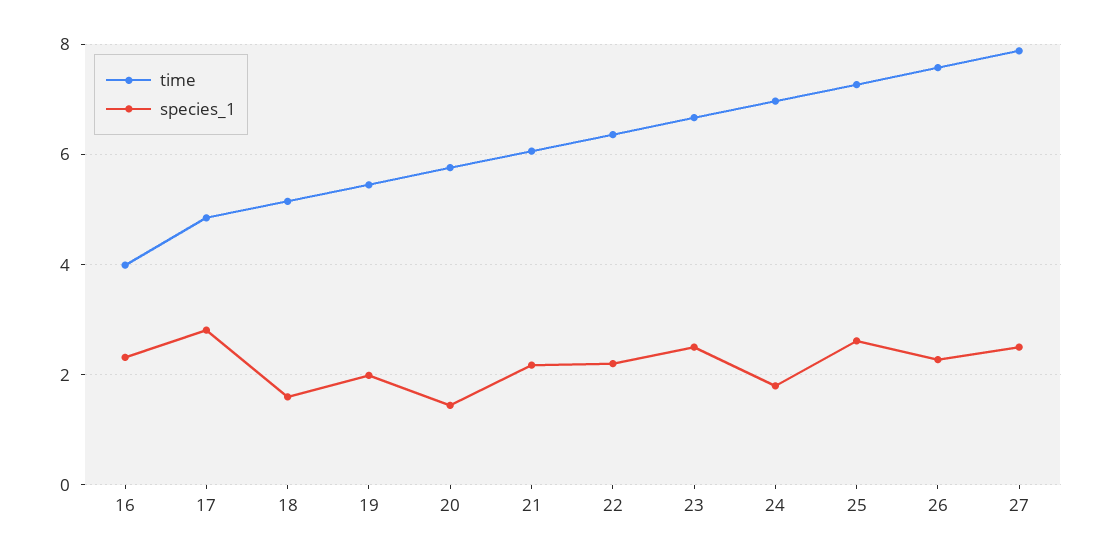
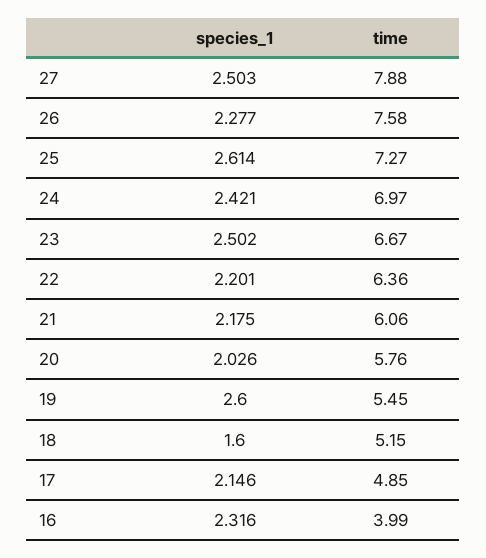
species_1, 17: 2.8 -> 2.146
species_1, 19: 2 -> 2.6
species_1, 20: 1.4 -> 2.026
species_1, 24: 1.8 -> 2.421

